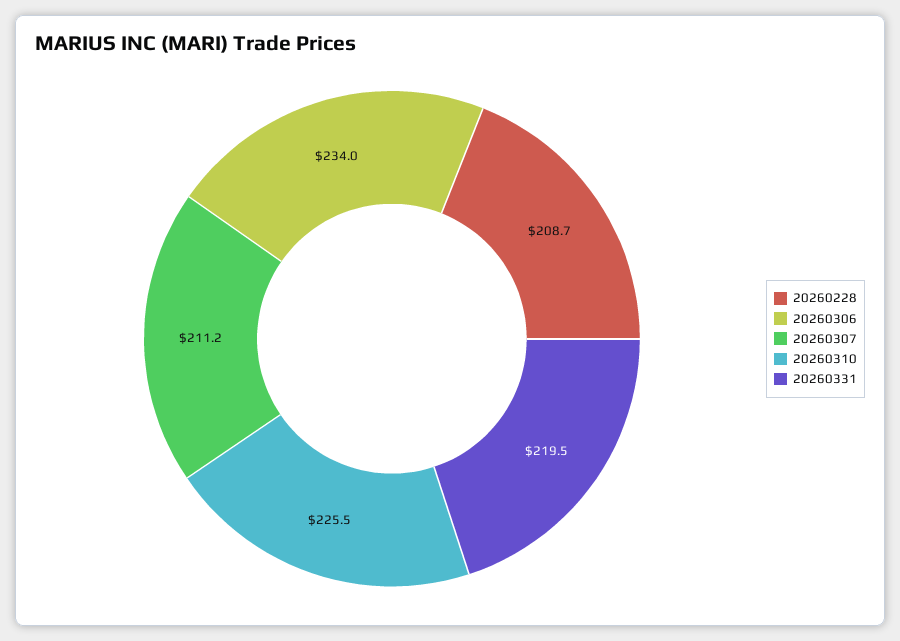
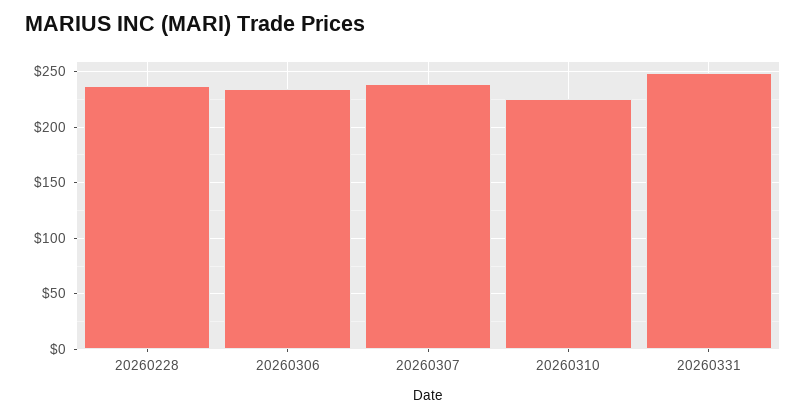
20260228: 208.7 -> 240
20260307: 211.2 -> 240
20260331: 219.5 -> 250

